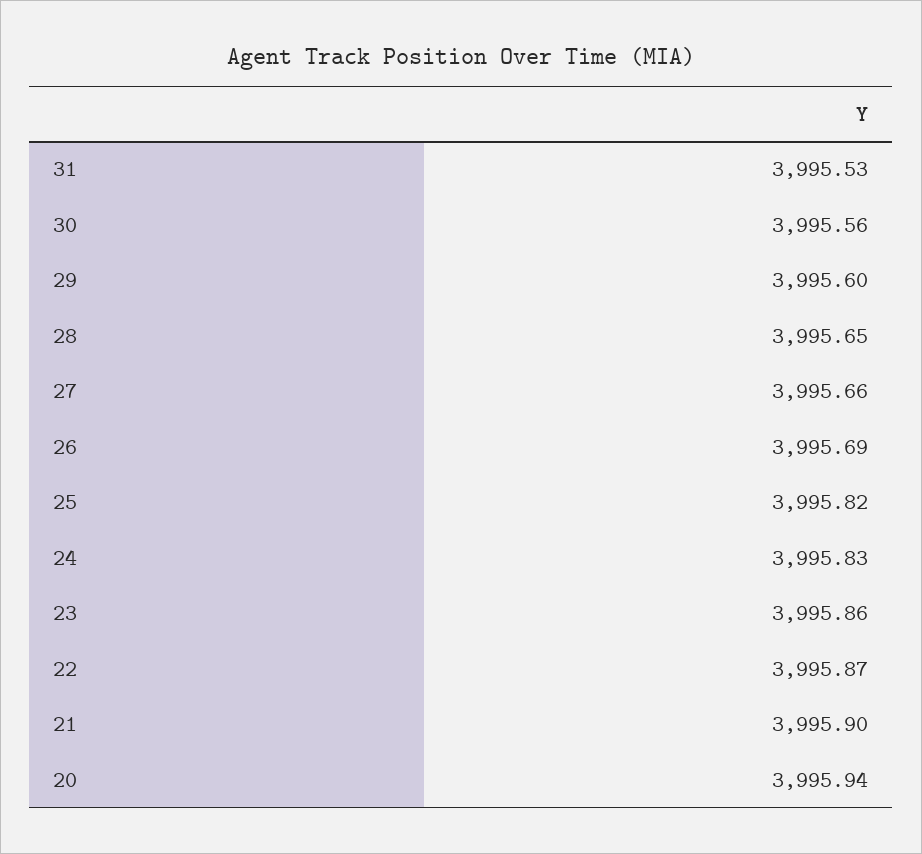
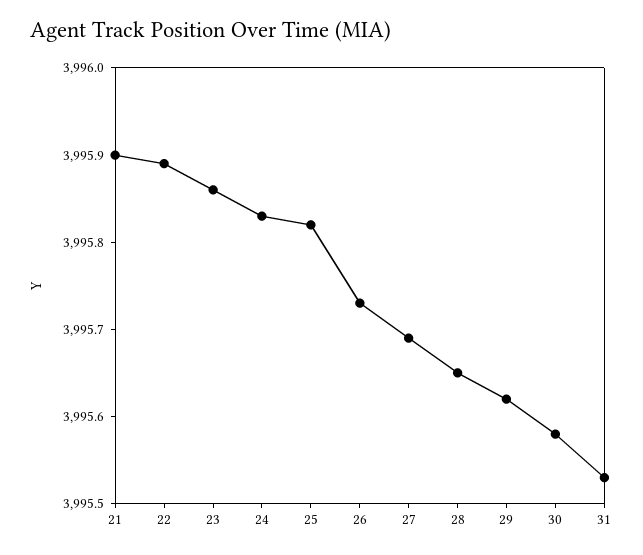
30: 3995.56 -> 3995.58
29: 3995.6 -> 3995.62
27: 3995.66 -> 3995.69
26: 3995.69 -> 3995.73
22: 3995.87 -> 3995.89
20: 3995.94 -> none

